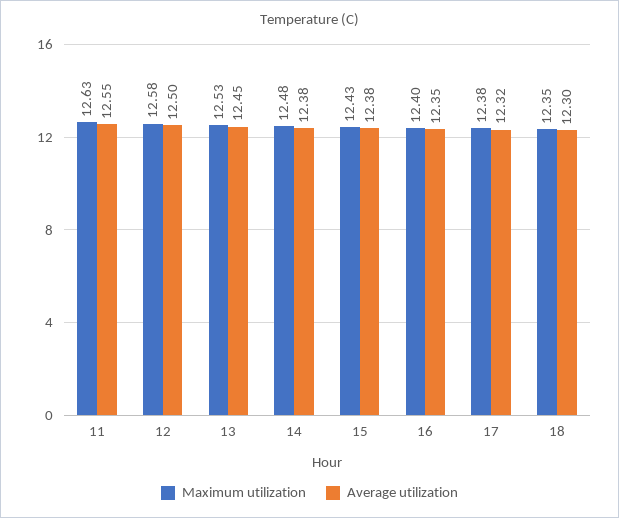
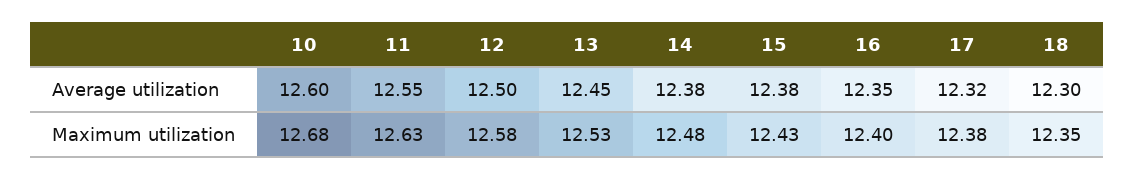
Average utilization, 10: none -> 12.6
Maximum utilization, 10: none -> 12.68

